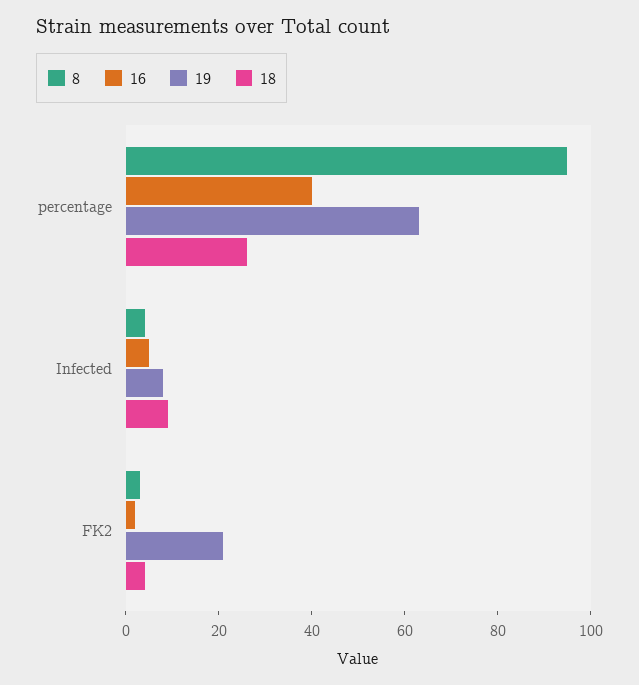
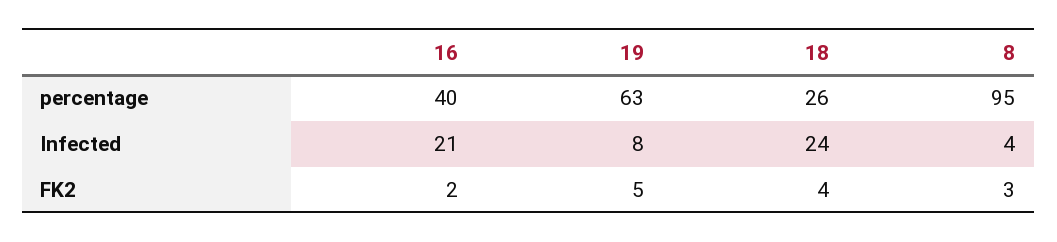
16, Infected: 5 -> 21
18, Infected: 10 -> 24
19, FK2: 20 -> 5

